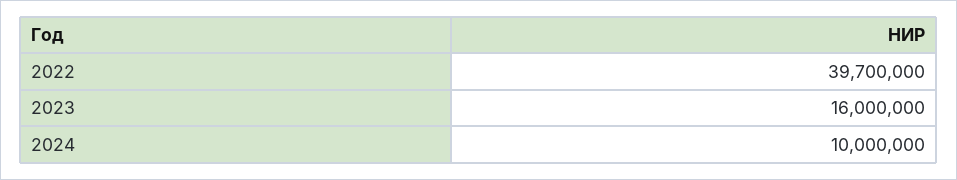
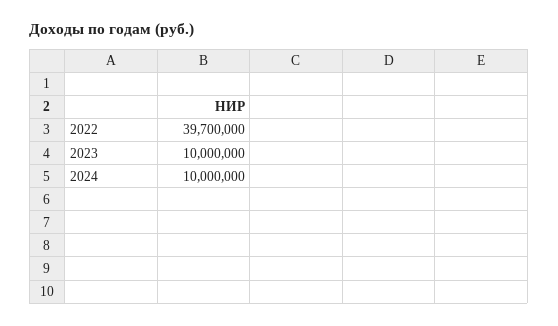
2023: 16000000 -> 10000000

